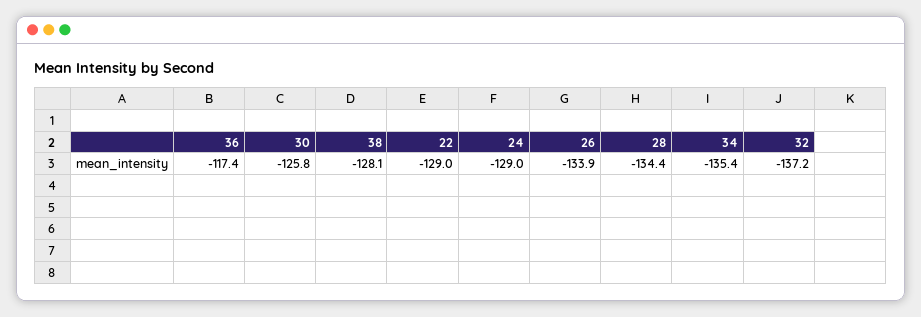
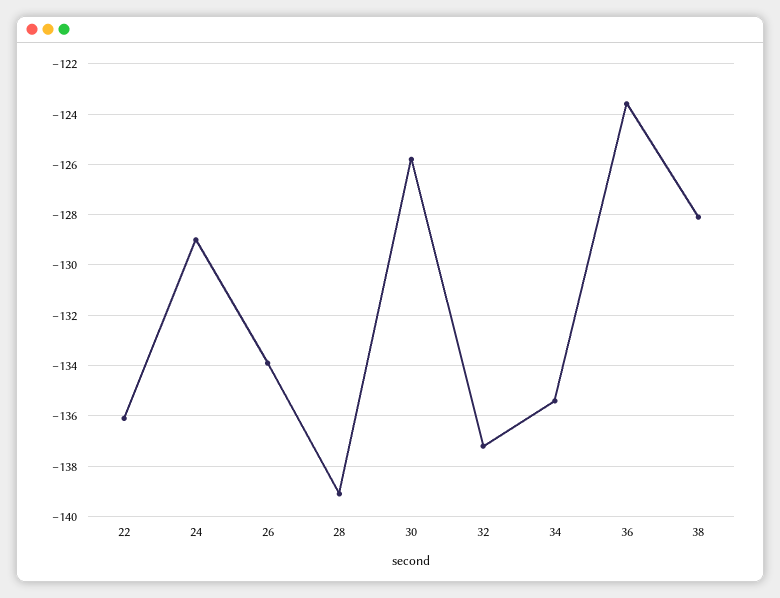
36: -117.4 -> -123.5
22: -129 -> -136
28: -134.4 -> -139

